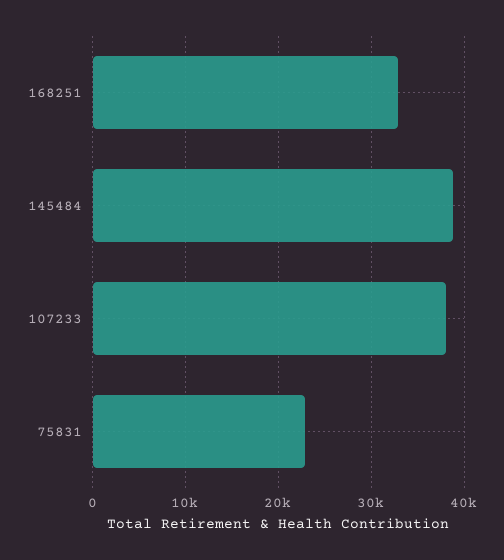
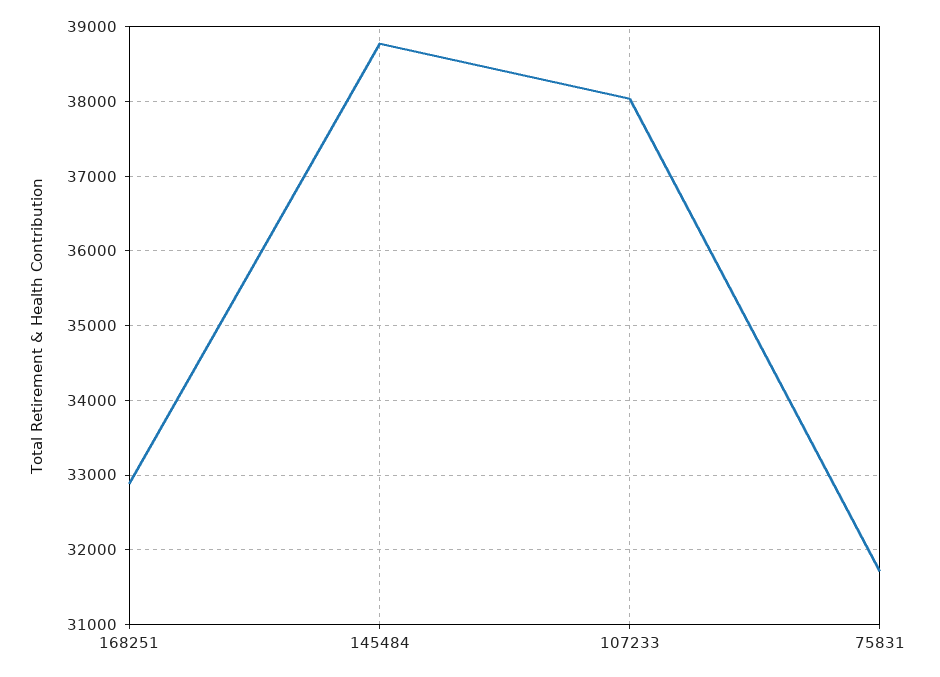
75831: 23000 -> 31700

